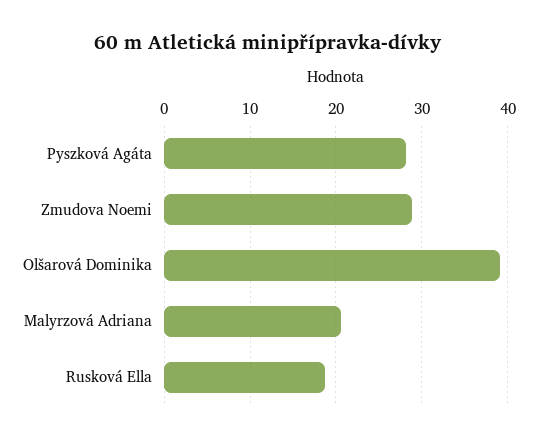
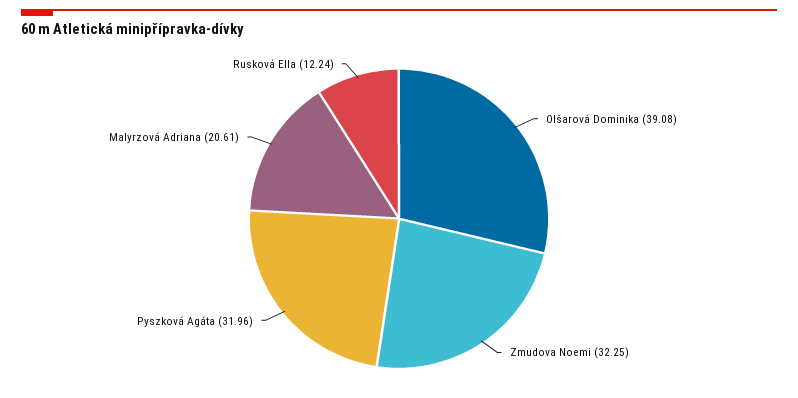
Pyszková Agáta: 28 -> 31.96
Zmudova Noemi: 29 -> 32.25
Rusková Ella: 19 -> 12.24

